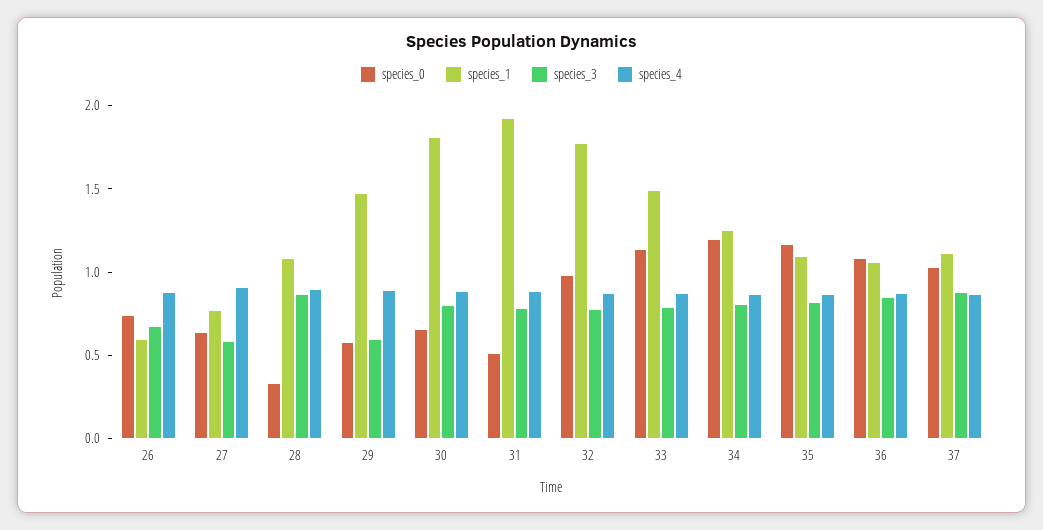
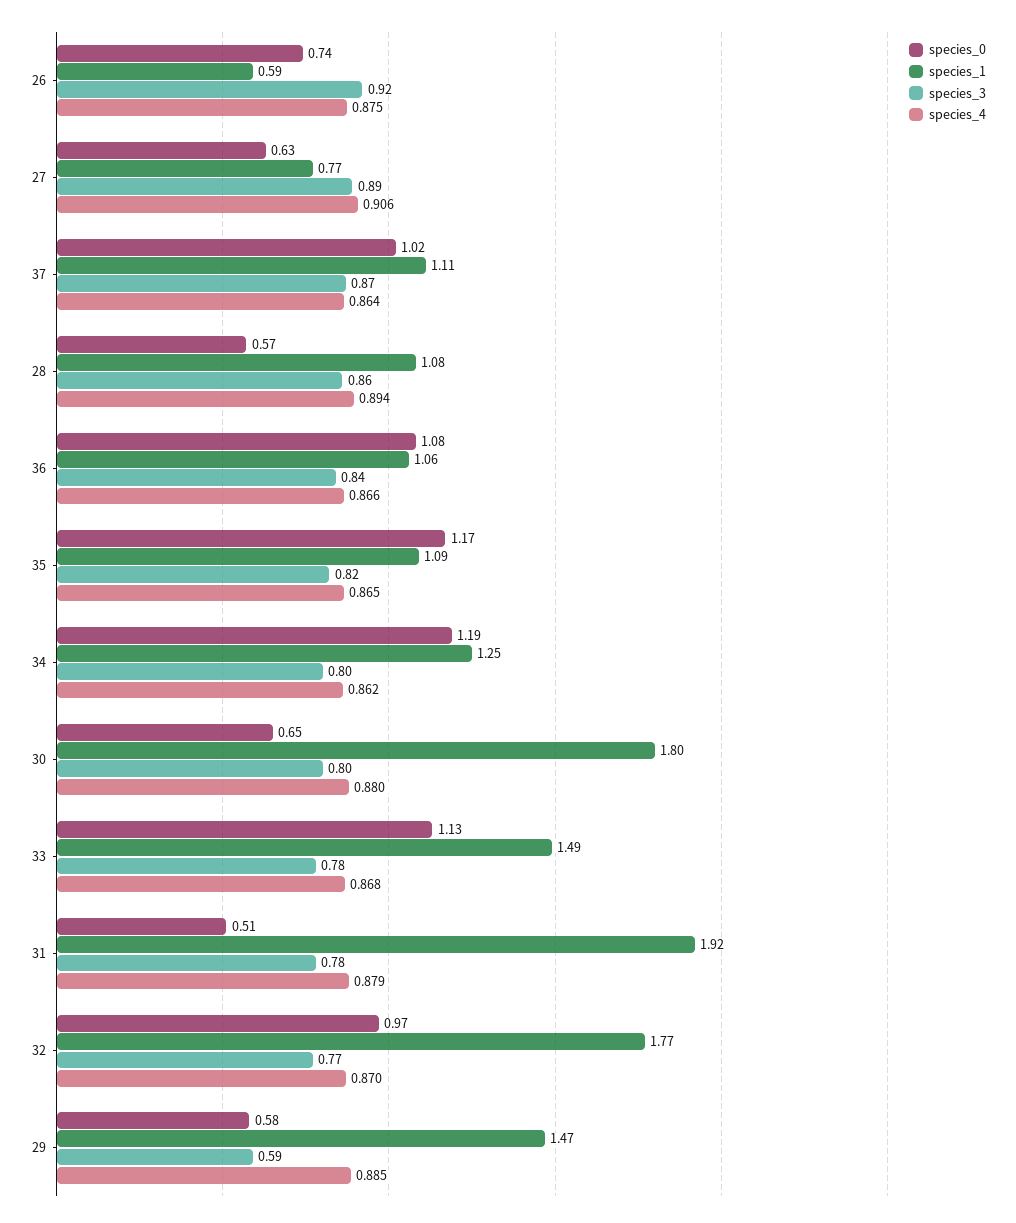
species_3, 26: 0.7 -> 0.92
species_3, 27: 0.6 -> 0.89
species_0, 28: 0.3 -> 0.57

